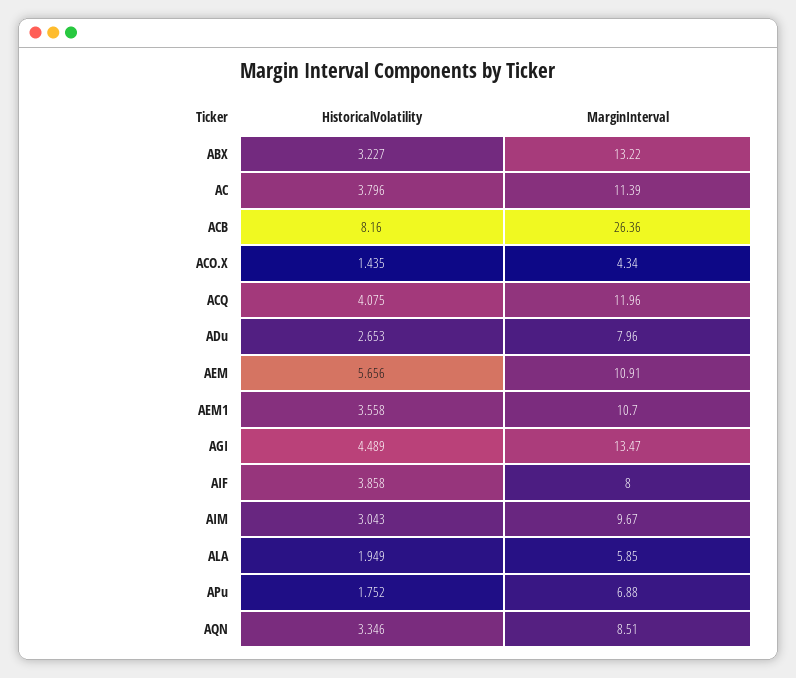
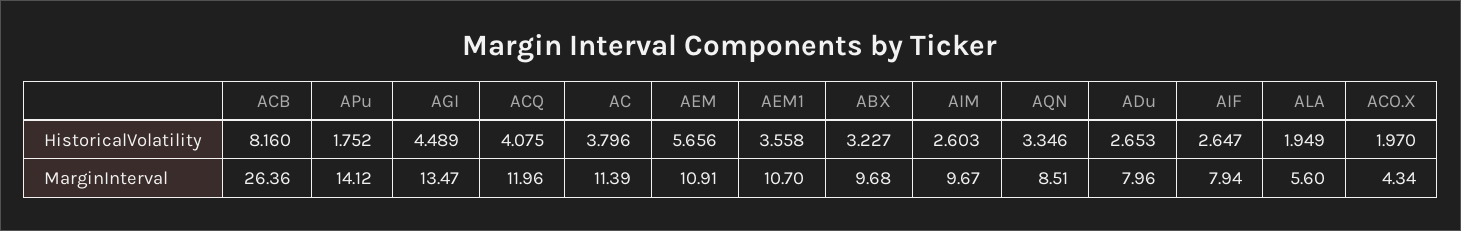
MarginInterval, ABX: 13.22 -> 9.68
HistoricalVolatility, ACO.X: 1.435 -> 1.97
HistoricalVolatility, AIF: 3.858 -> 2.647
MarginInterval, AIF: 8 -> 7.94
HistoricalVolatility, AIM: 3.043 -> 2.603
MarginInterval, ALA: 5.85 -> 5.6
MarginInterval, APu: 6.88 -> 14.12

